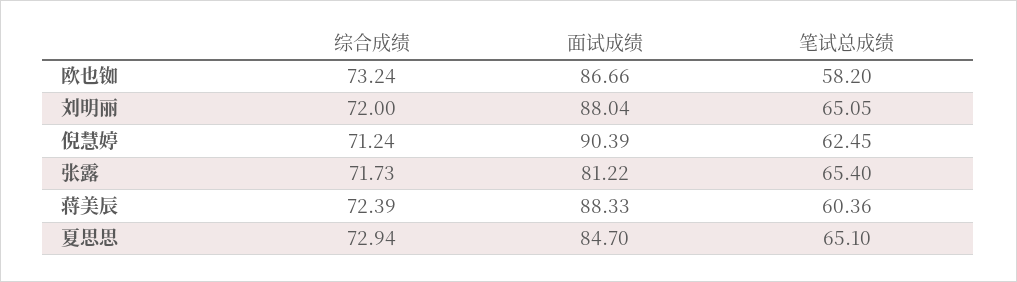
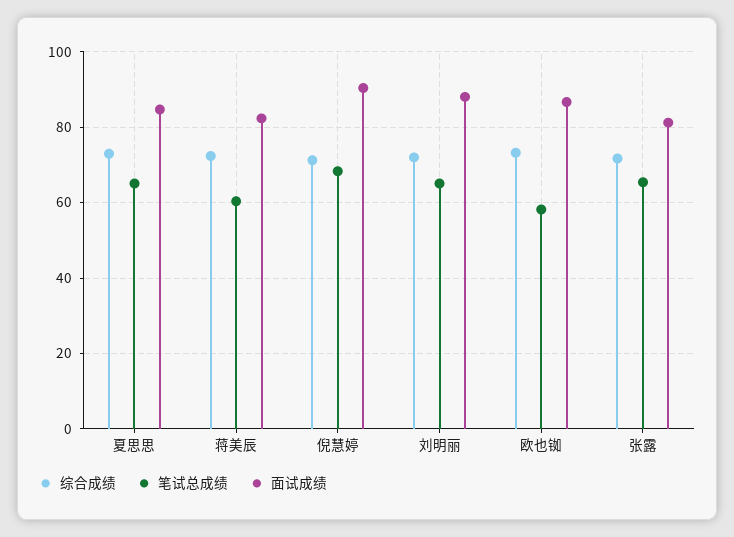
笔试总成绩, 倪慧婷: 62.45 -> 68
面试成绩, 蒋美辰: 88.33 -> 82

